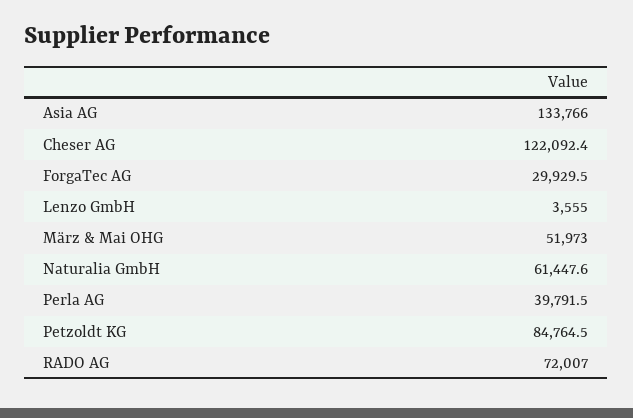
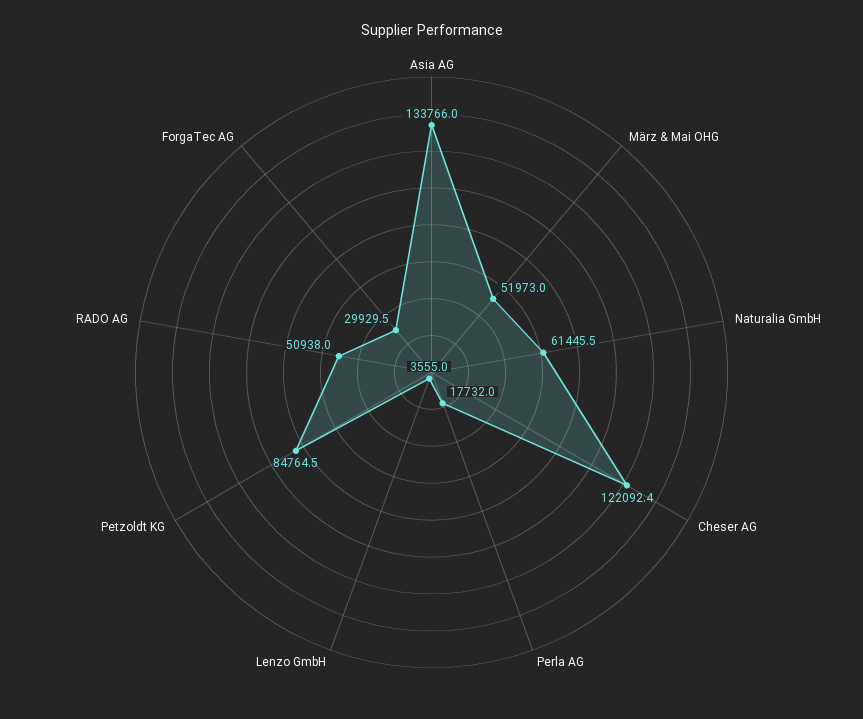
Naturalia GmbH: 61447.6 -> 61445.5
Perla AG: 39791.5 -> 17732
RADO AG: 72007 -> 50938

